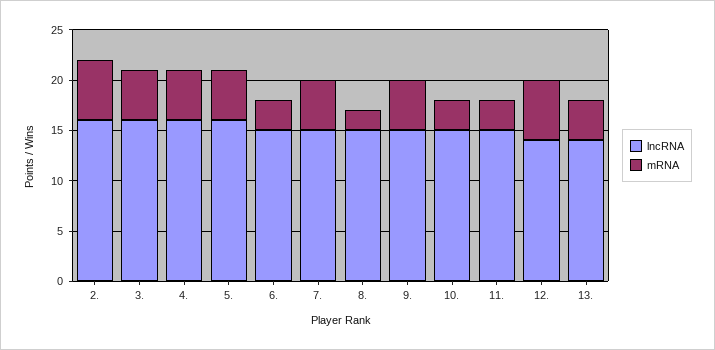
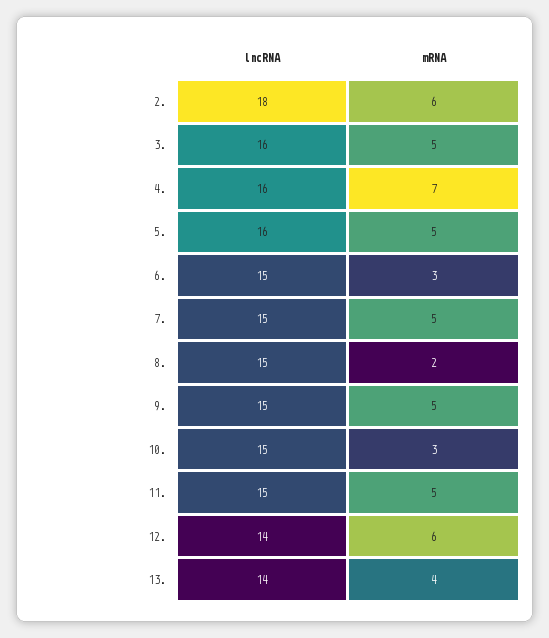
lncRNA, 2.: 16 -> 18
mRNA, 4.: 5 -> 7
mRNA, 11.: 3 -> 5

